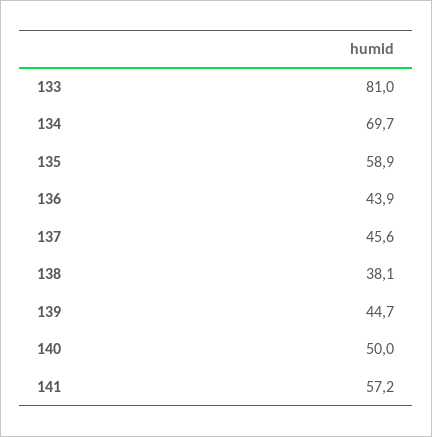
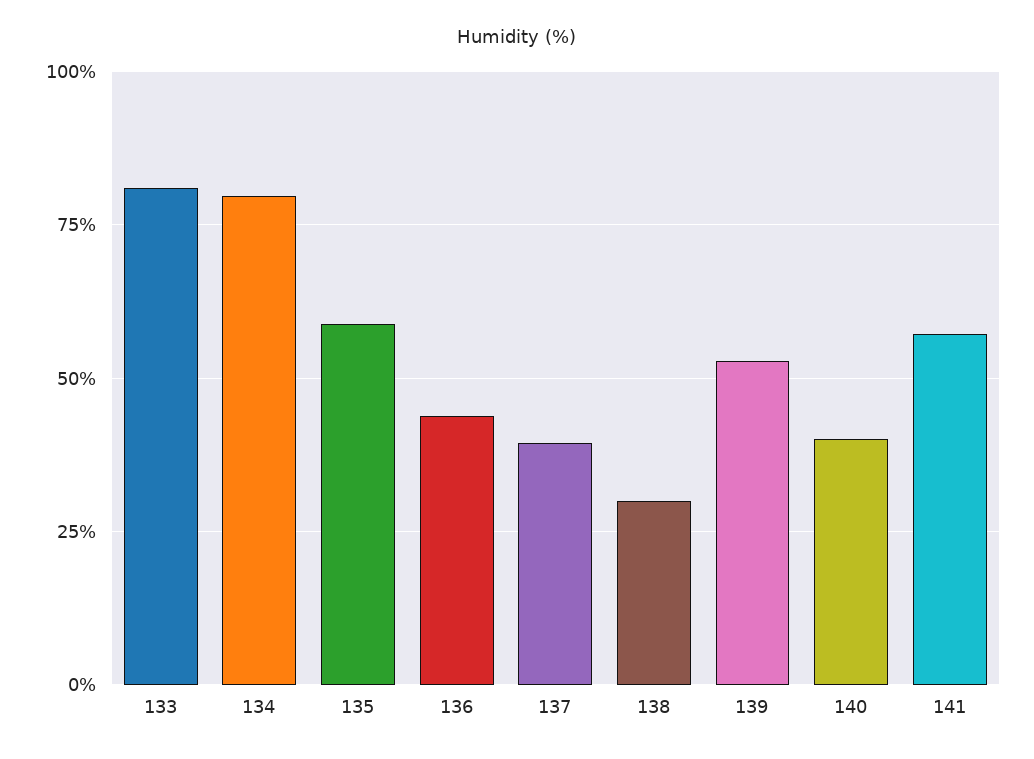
134: 69.7 -> 80
137: 45.6 -> 40
138: 38.1 -> 30
139: 44.7 -> 52.5
140: 50 -> 40

